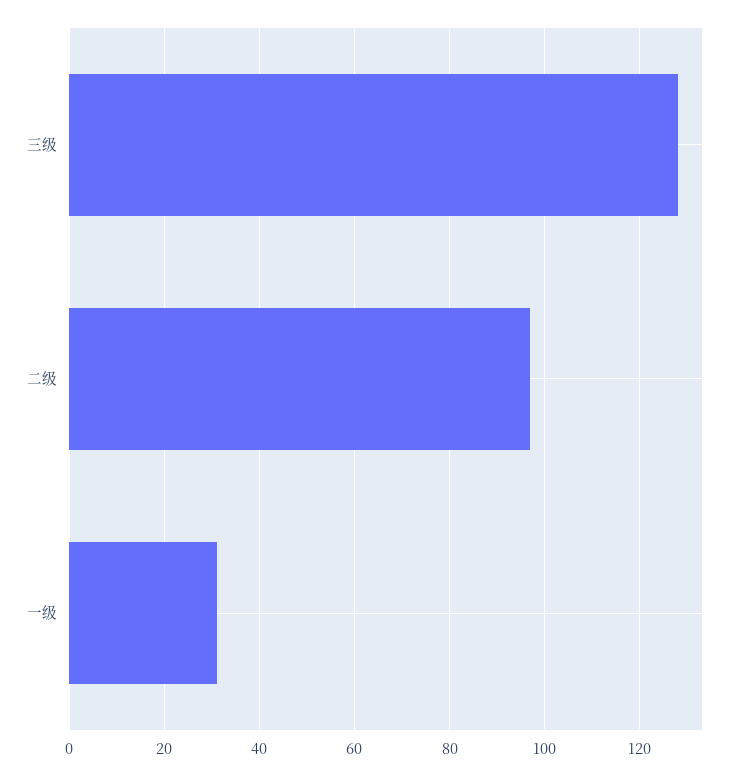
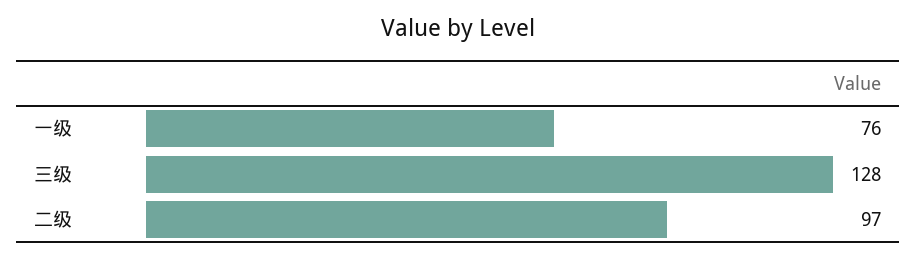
一级: 30 -> 76

